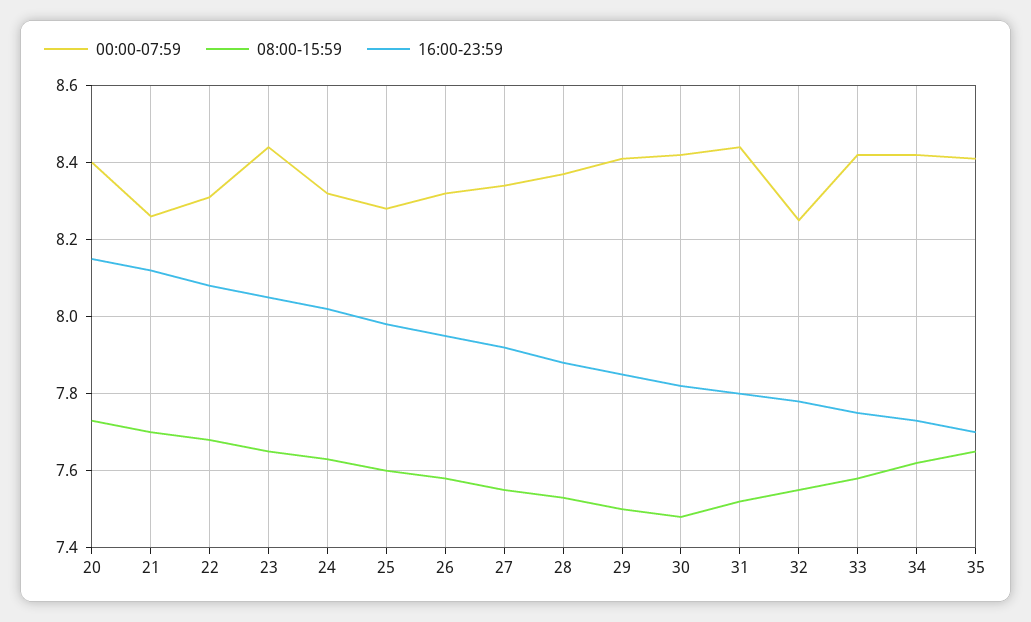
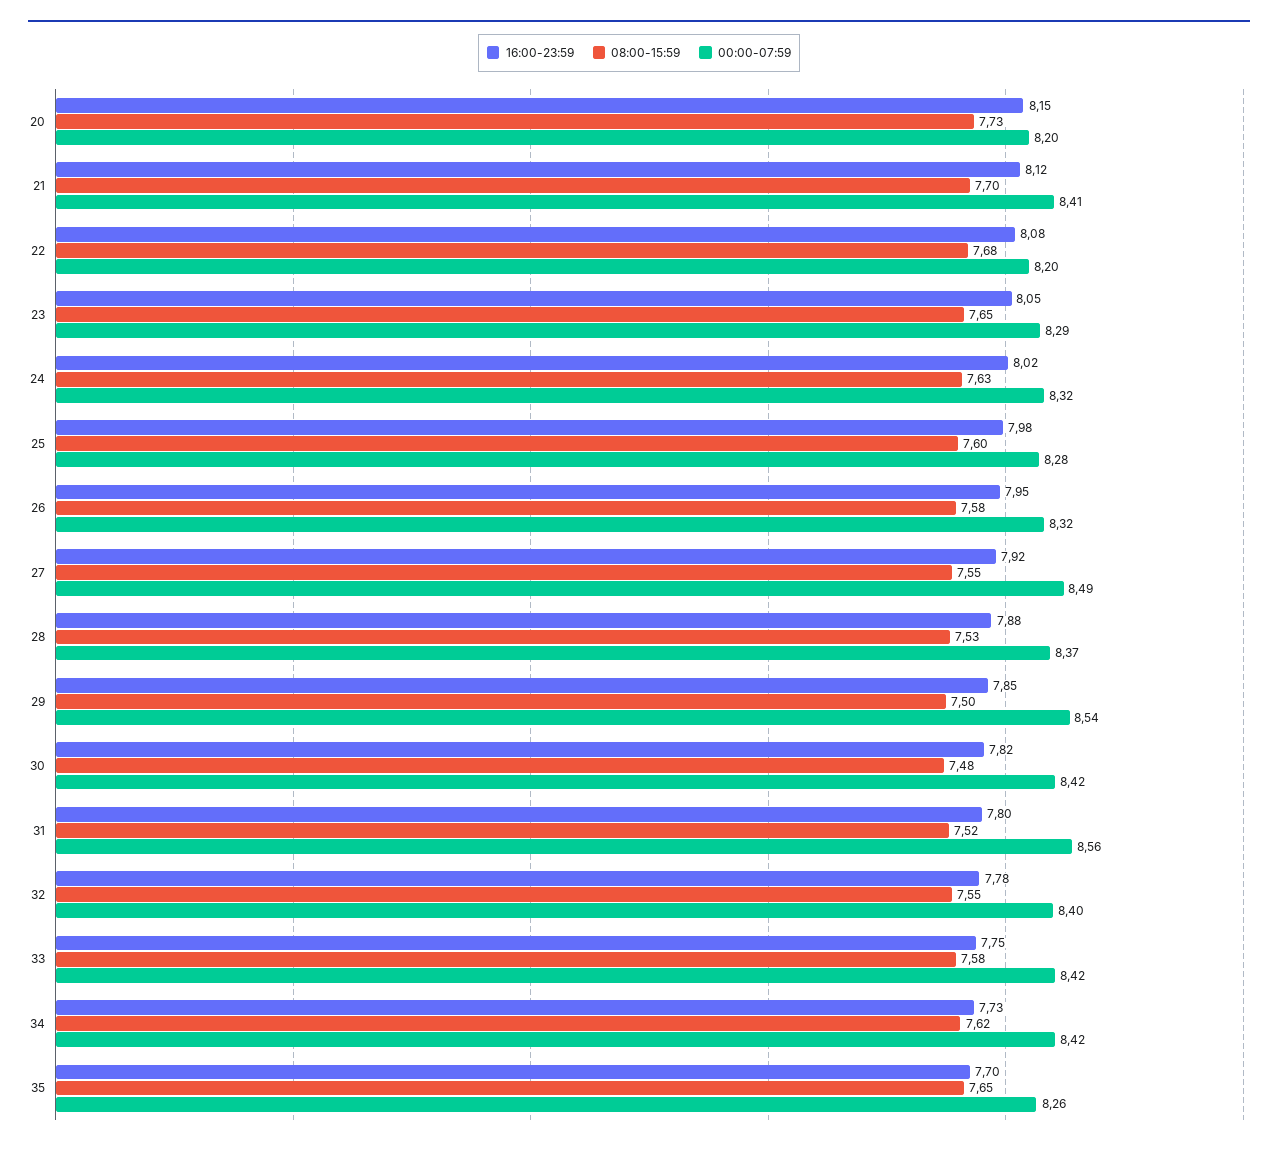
00:00-07:59, 20: 8.4 -> 8.2
00:00-07:59, 21: 8.25 -> 8.41
00:00-07:59, 22: 8.3 -> 8.2
00:00-07:59, 23: 8.45 -> 8.29
00:00-07:59, 27: 8.35 -> 8.49
00:00-07:59, 29: 8.4 -> 8.54
00:00-07:59, 31: 8.45 -> 8.56
00:00-07:59, 32: 8.25 -> 8.4
00:00-07:59, 35: 8.4 -> 8.26

